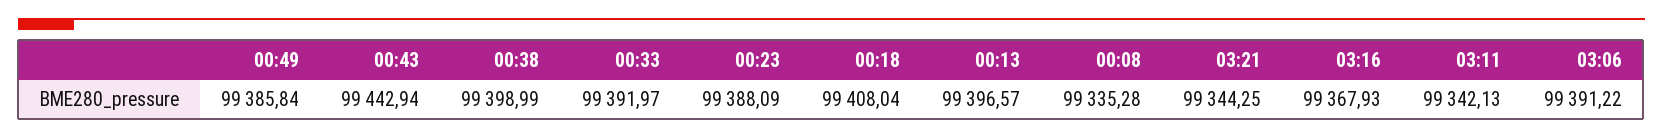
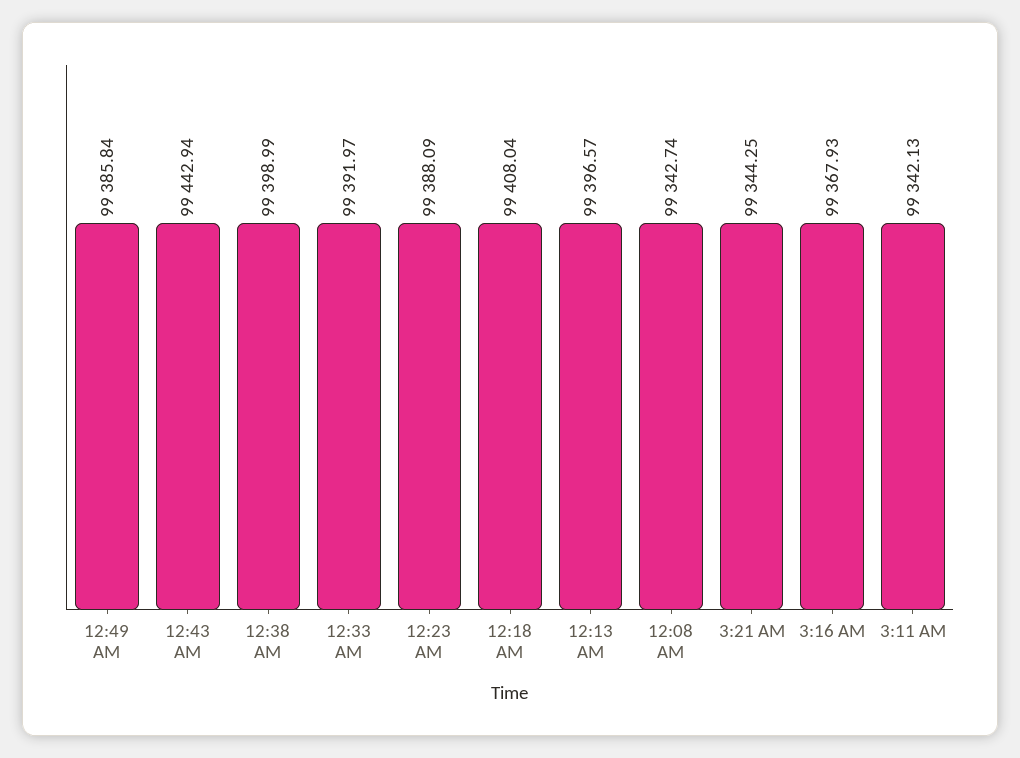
00:08: 99335.28 -> 99342.74
03:06: 99391.22 -> none

